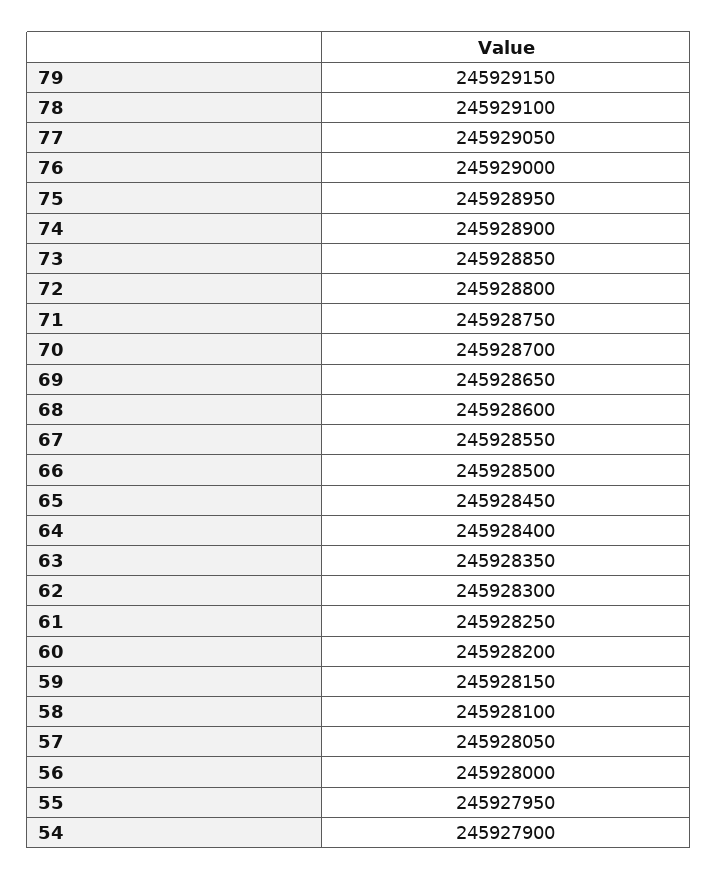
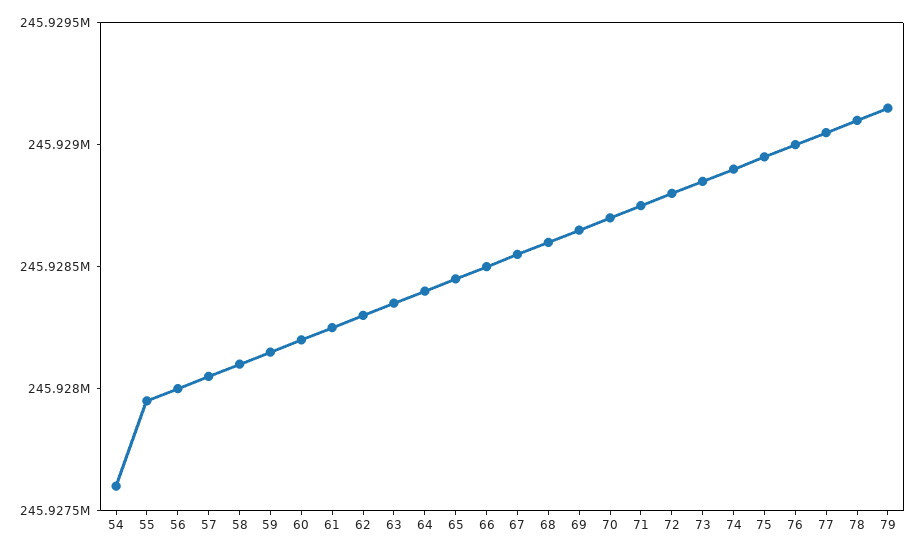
54: 245927900 -> 245927600

